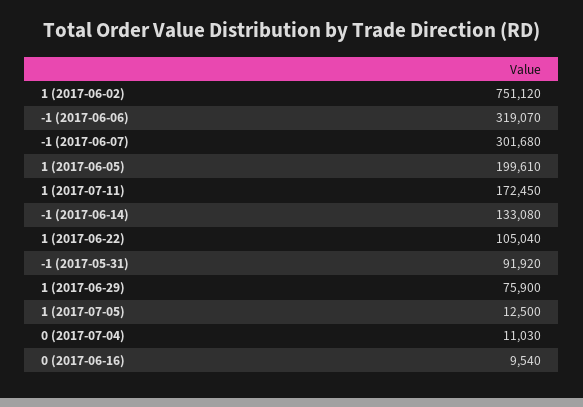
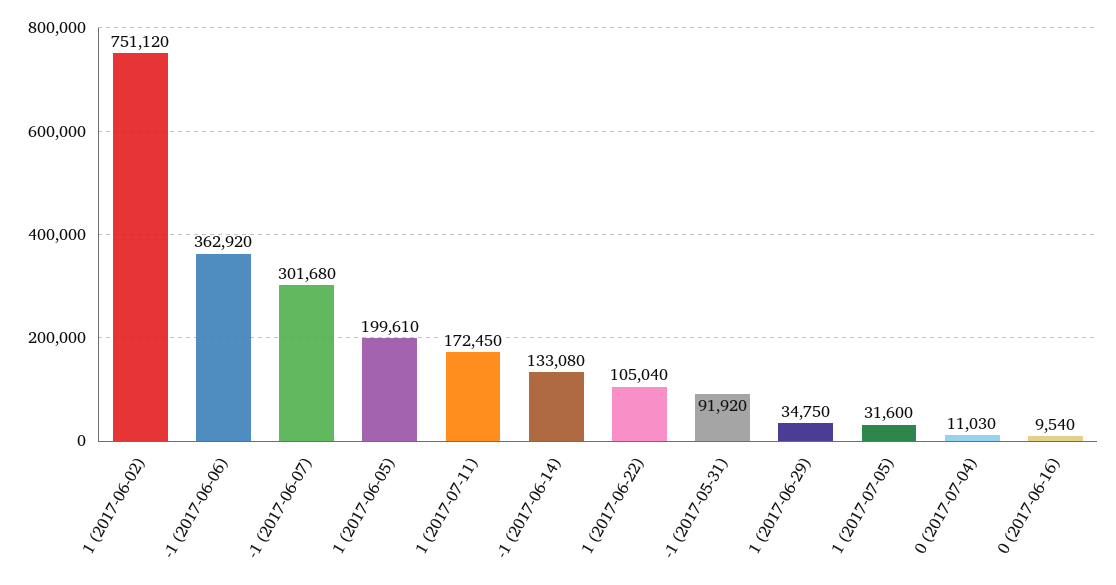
-1 (2017-06-06): 319070 -> 362920
1 (2017-06-29): 75900 -> 34750
1 (2017-07-05): 12500 -> 31600

